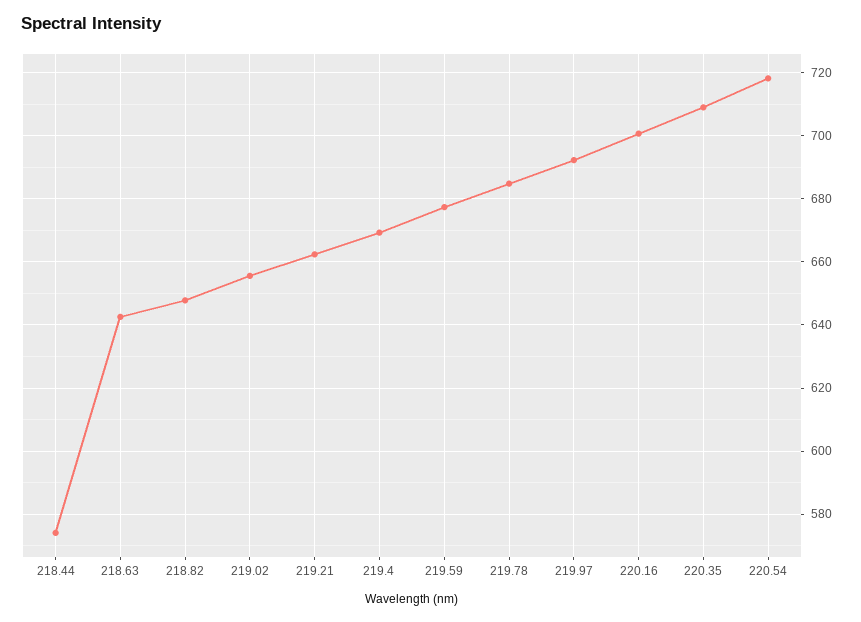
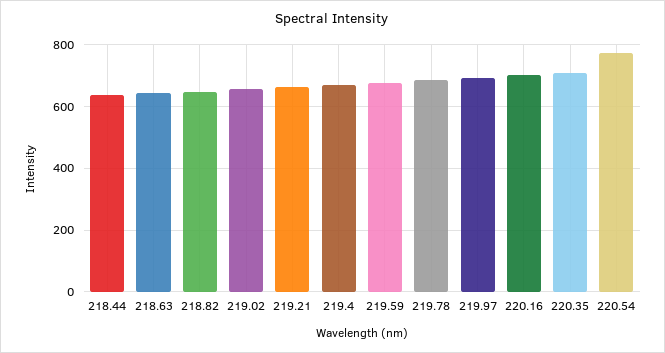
218.44: 574 -> 640
220.54: 718 -> 780

